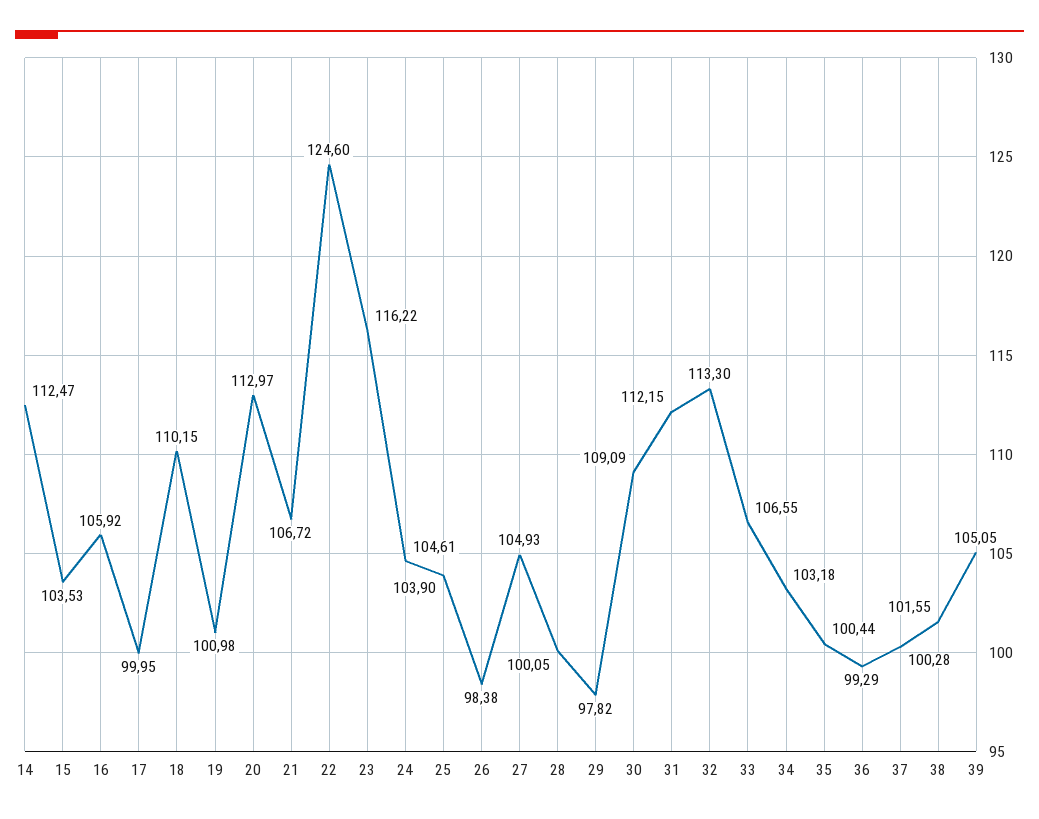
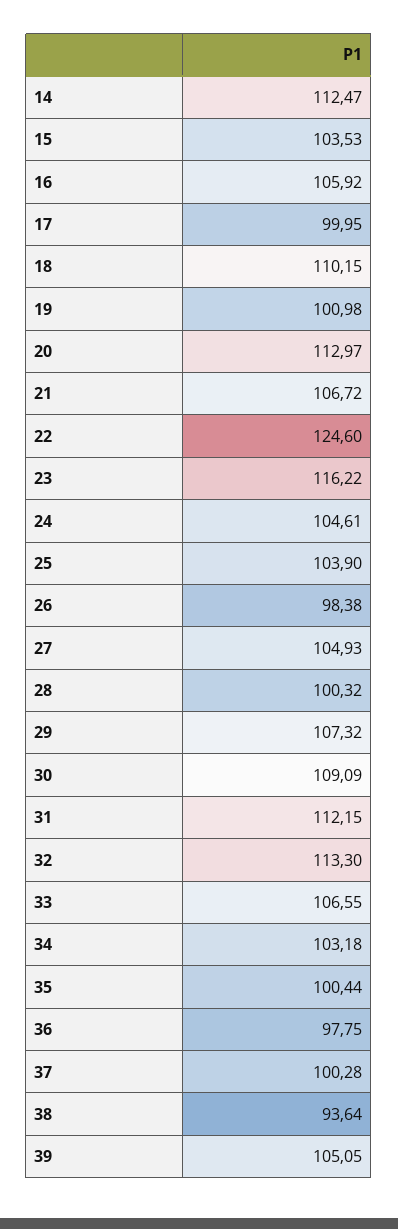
28: 100.05 -> 100.32
29: 97.82 -> 107.32
36: 99.29 -> 97.75
38: 101.55 -> 93.64

